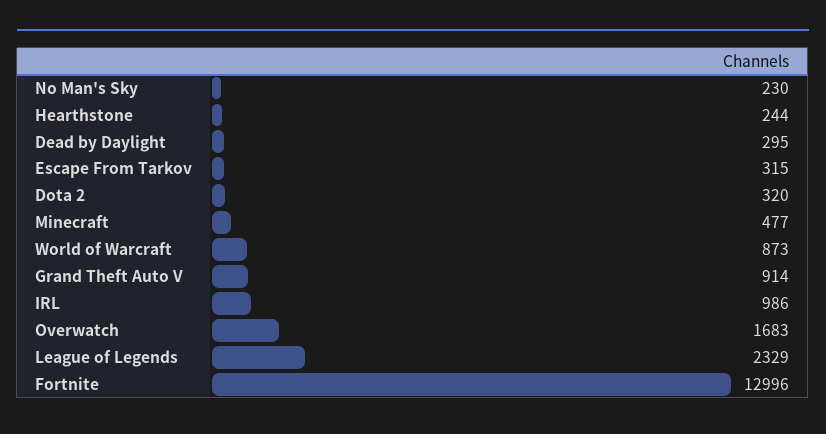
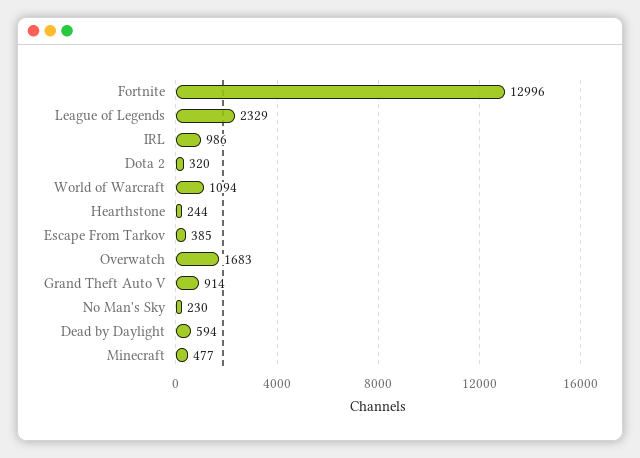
Dead by Daylight: 295 -> 594
Escape From Tarkov: 315 -> 385
World of Warcraft: 873 -> 1094

